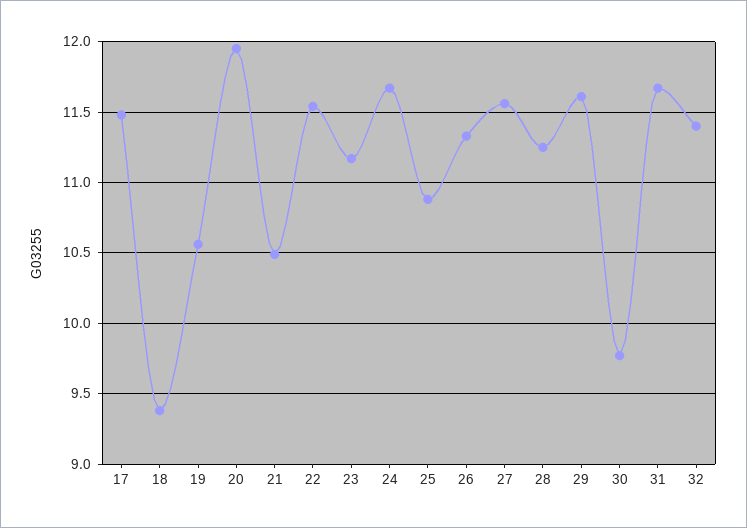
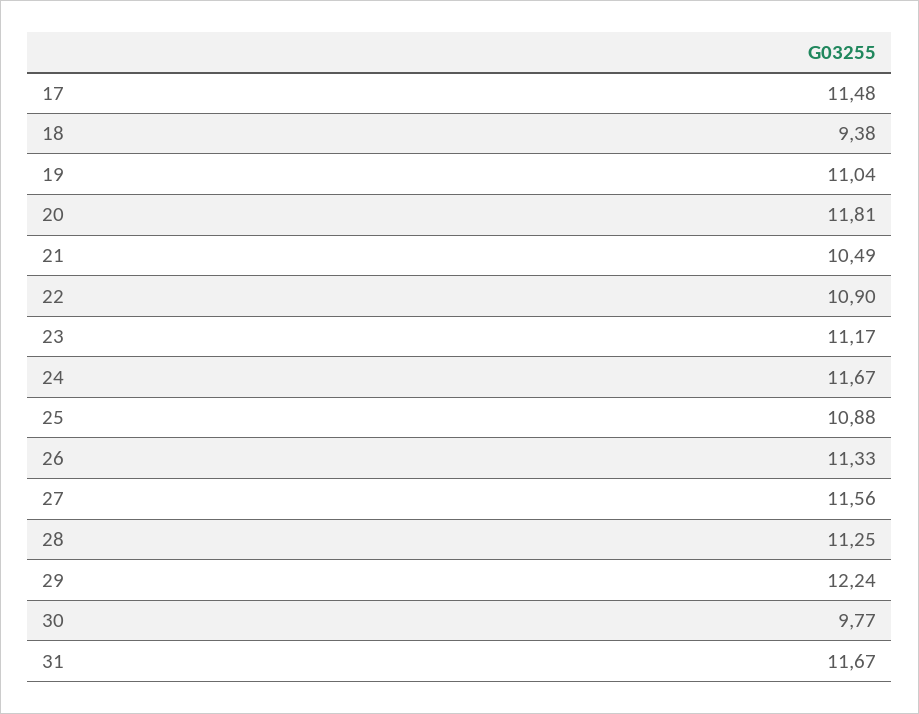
19: 10.55 -> 11.04
20: 11.95 -> 11.81
22: 11.55 -> 10.9
29: 11.6 -> 12.24
32: 11.4 -> none

